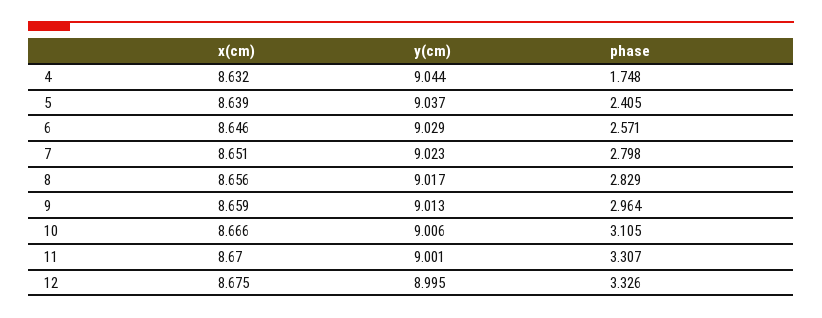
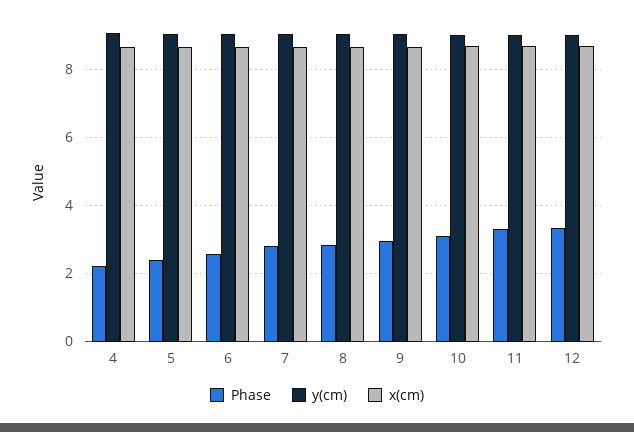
phase, 4: 1.748 -> 2.2

